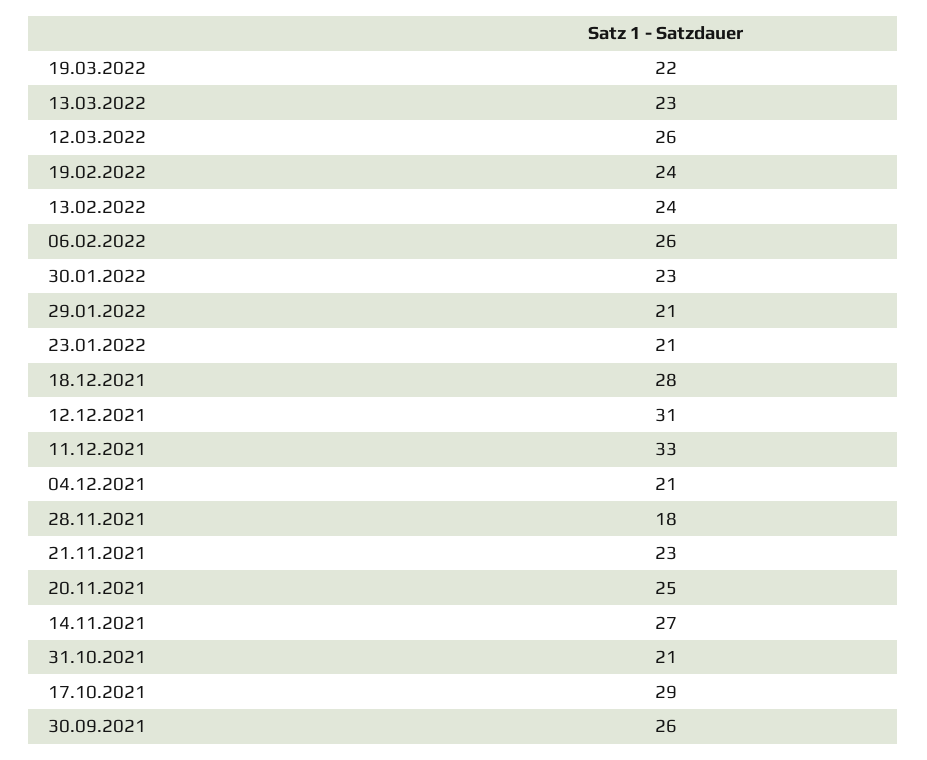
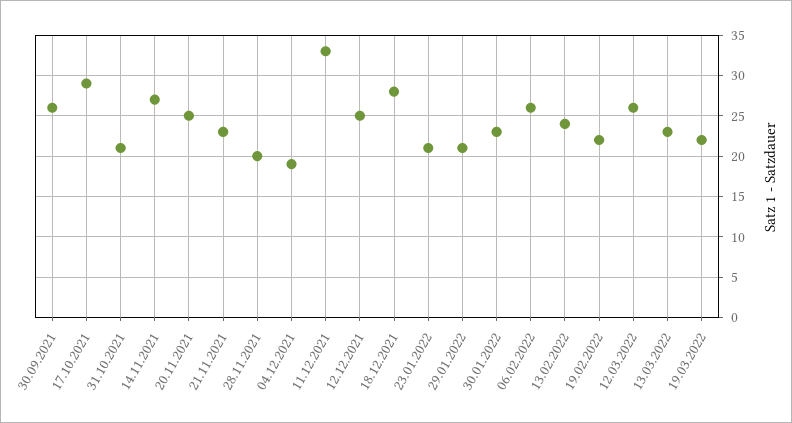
19.02.2022: 24 -> 22
12.12.2021: 31 -> 25
04.12.2021: 21 -> 19
28.11.2021: 18 -> 20

